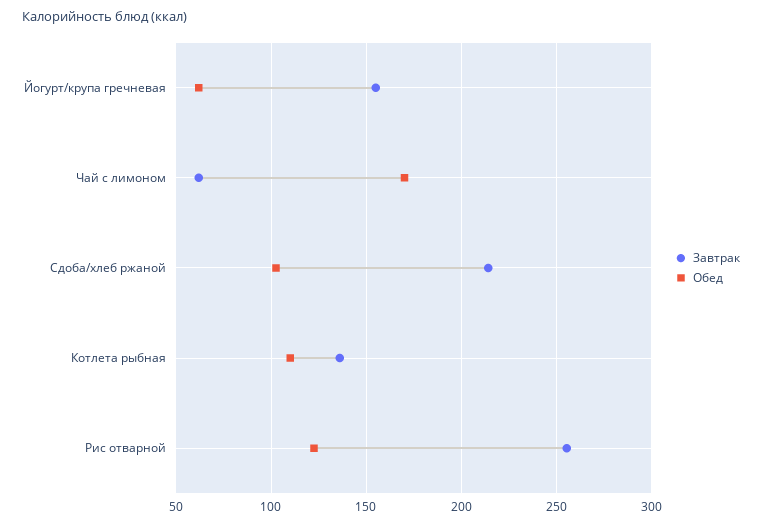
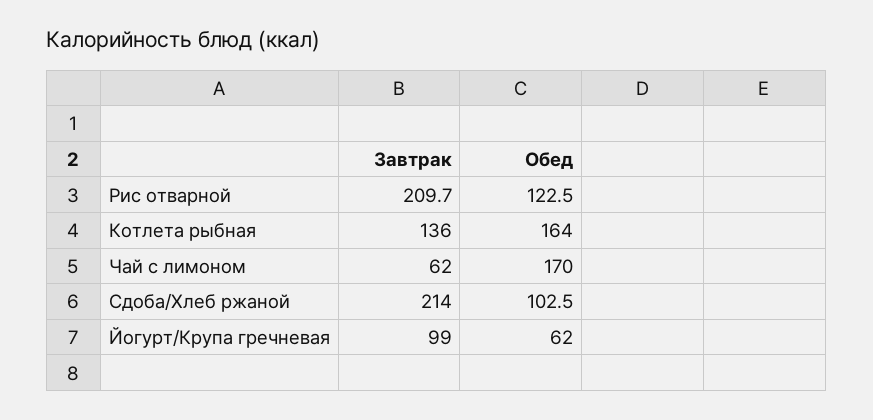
Завтрак, Йогурт/крупа гречневая: 155 -> 99
Обед, Котлета рыбная: 110 -> 164
Завтрак, Рис отварной: 255 -> 209.7

